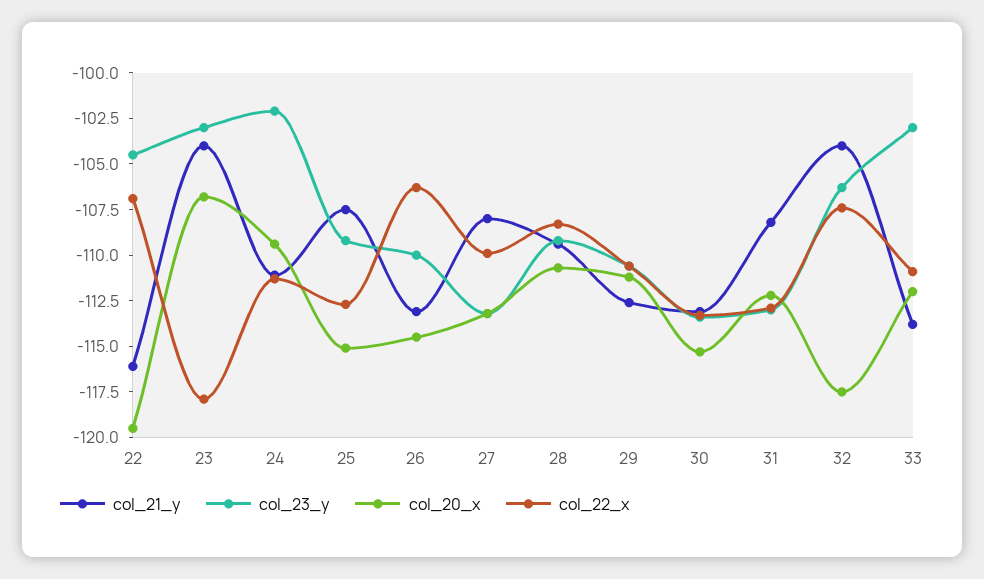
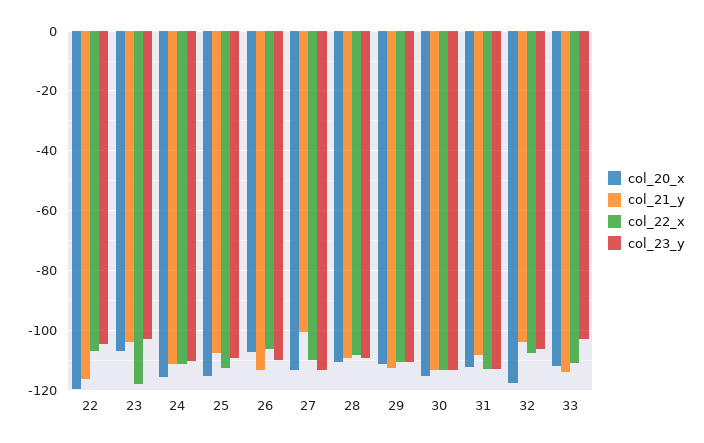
col_23_y, 24: -102 -> -110
col_20_x, 24: -109.5 -> -115
col_20_x, 26: -114.5 -> -107.5
col_21_y, 27: -108 -> -100

